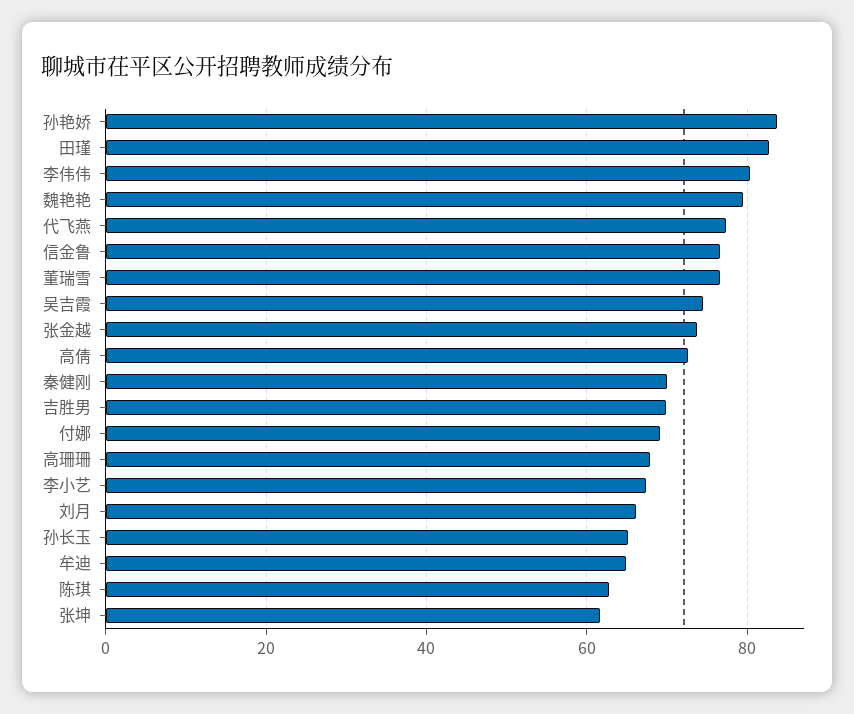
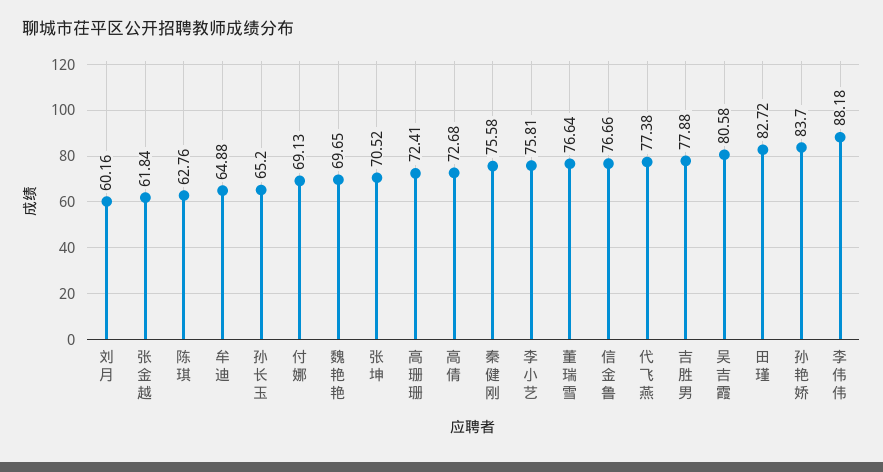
李伟伟: 80 -> 88.18
魏艳艳: 80 -> 69.65
吴吉霞: 74 -> 80.58
张金越: 74 -> 61.84
秦健刚: 70 -> 75.58
吉胜男: 70 -> 77.88
高珊珊: 68 -> 72.41
李小艺: 68 -> 75.81
刘月: 66 -> 60.16
张坤: 62 -> 70.52

